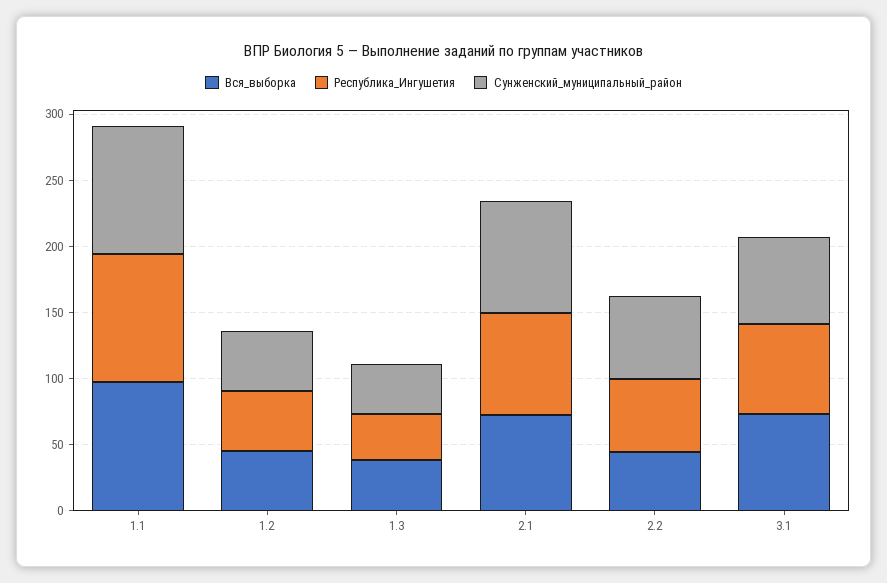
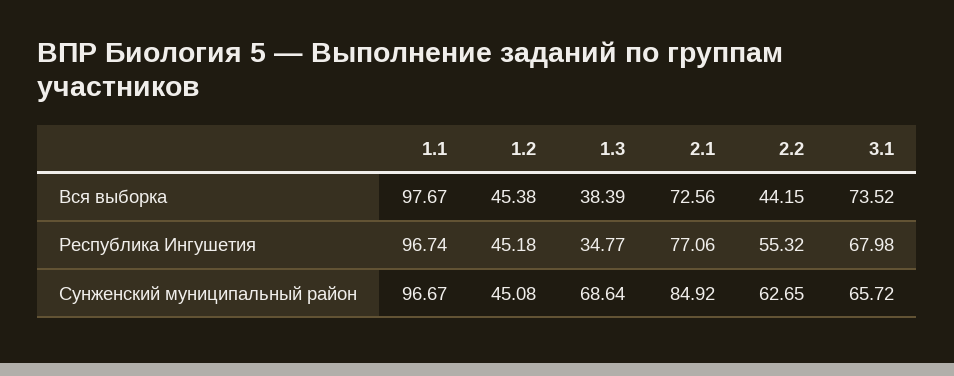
Сунженский_муниципальный_район, 1.3: 40 -> 68.64

